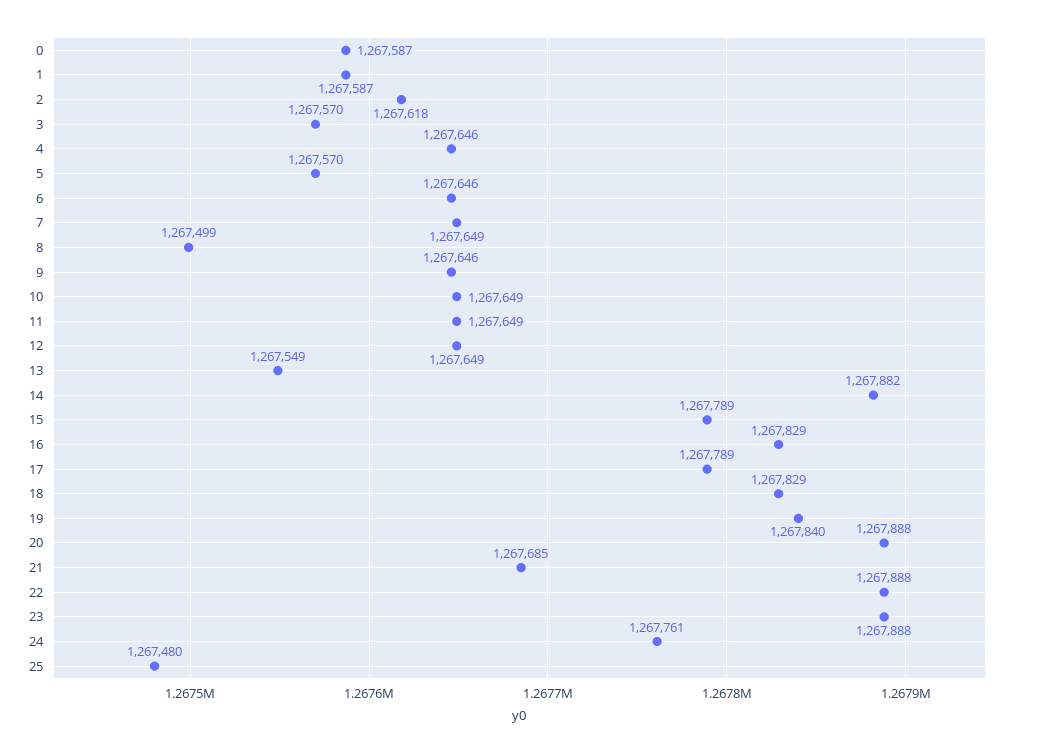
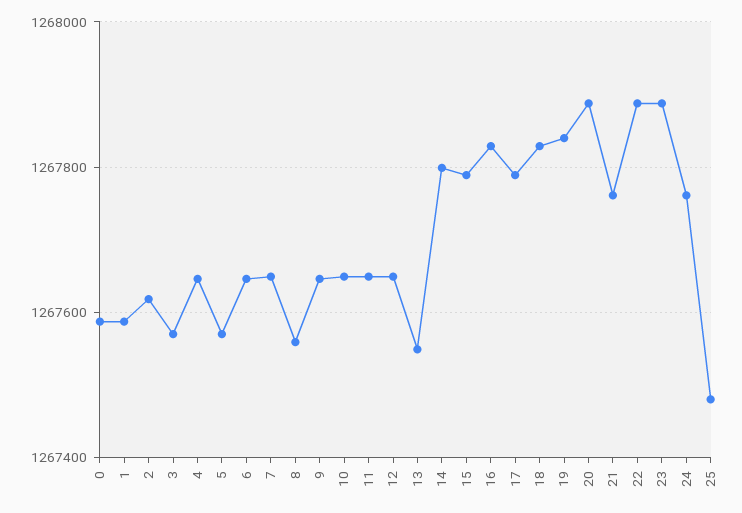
8: 1267499 -> 1267560
14: 1267882 -> 1267800
21: 1267685 -> 1267760

